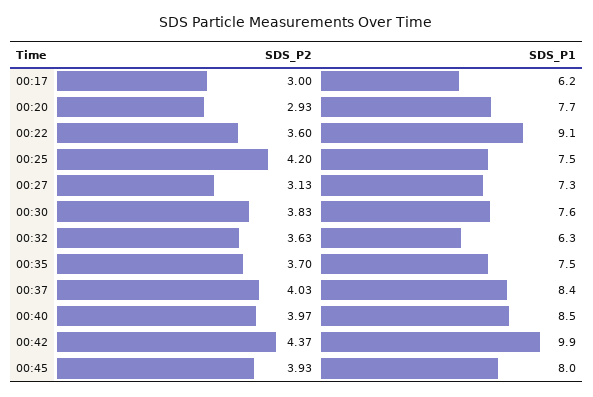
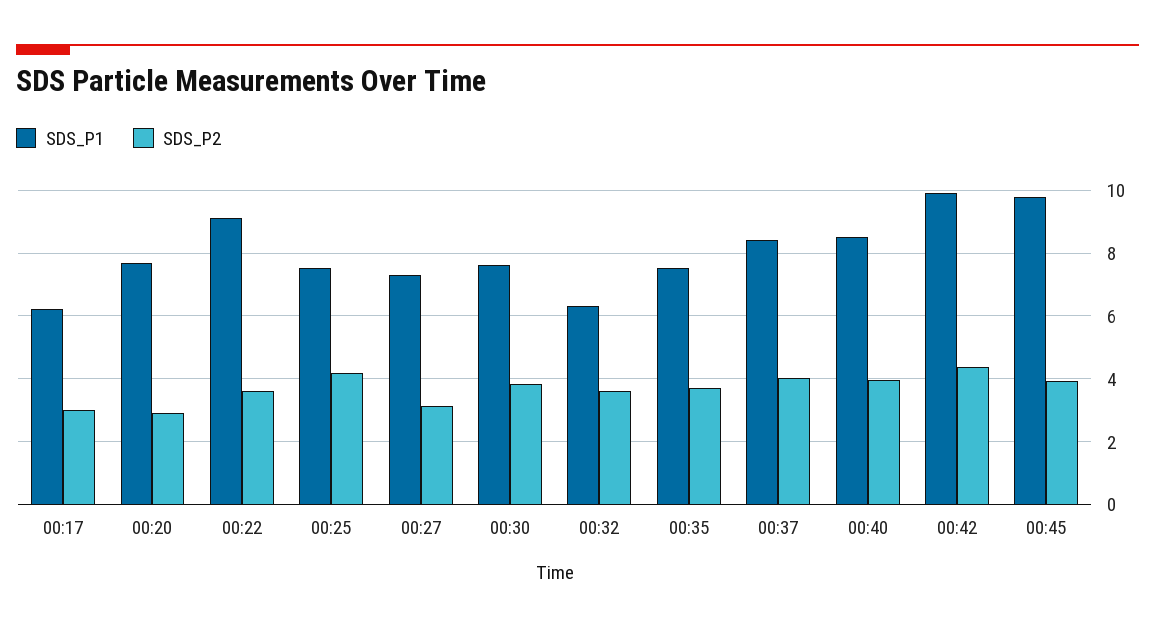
SDS_P1, 00:45: 8 -> 9.8

